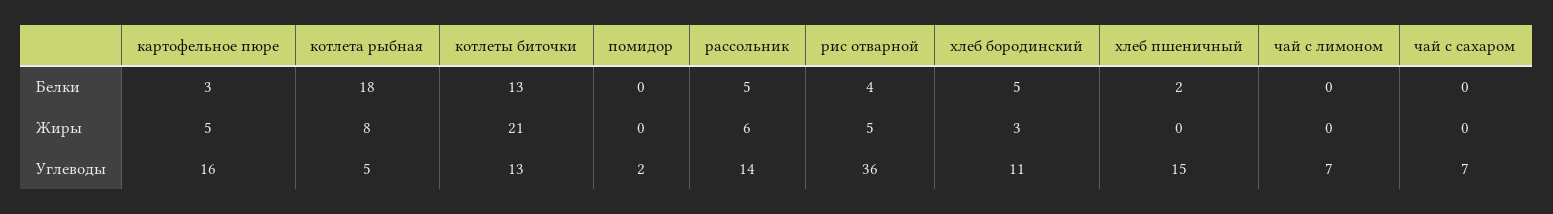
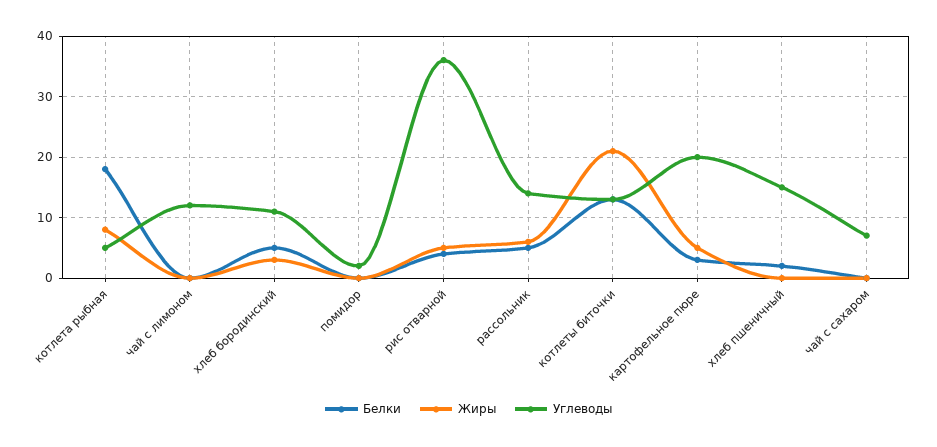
Углеводы, картофельное пюре: 16 -> 20
Углеводы, чай с лимоном: 7 -> 12

